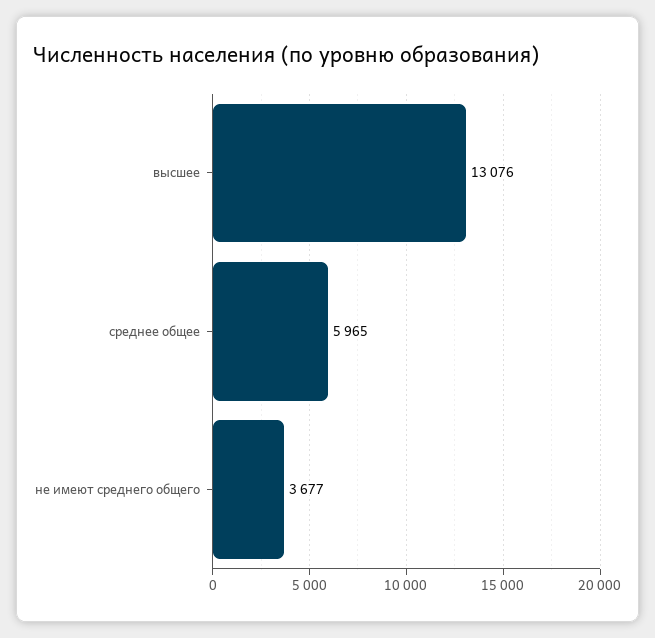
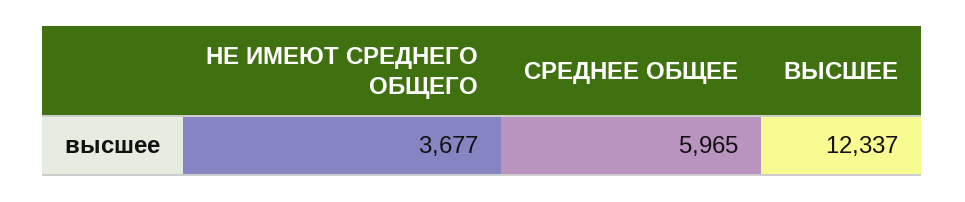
высшее: 13076 -> 12337

